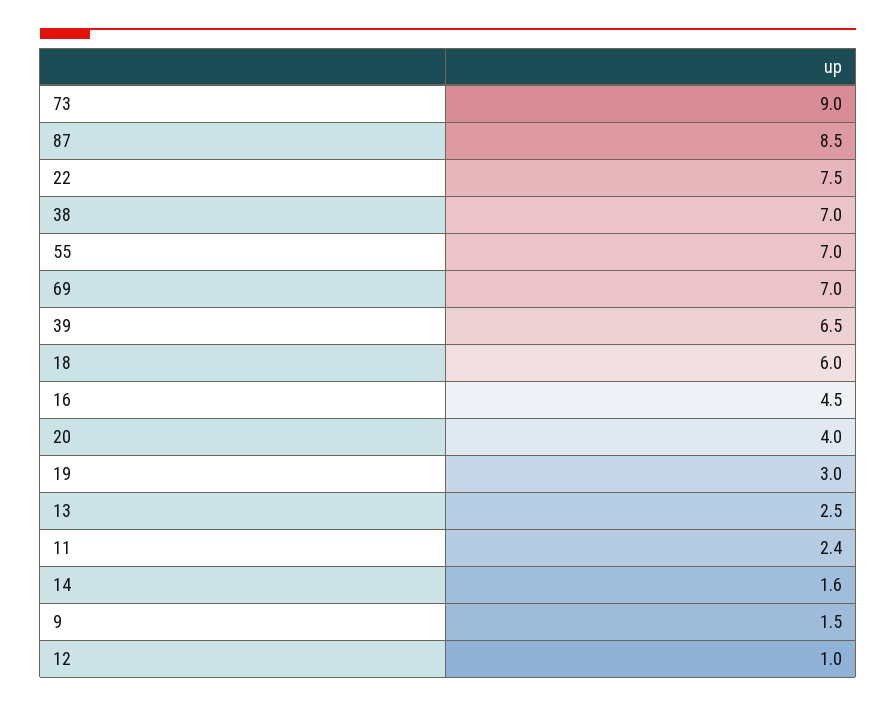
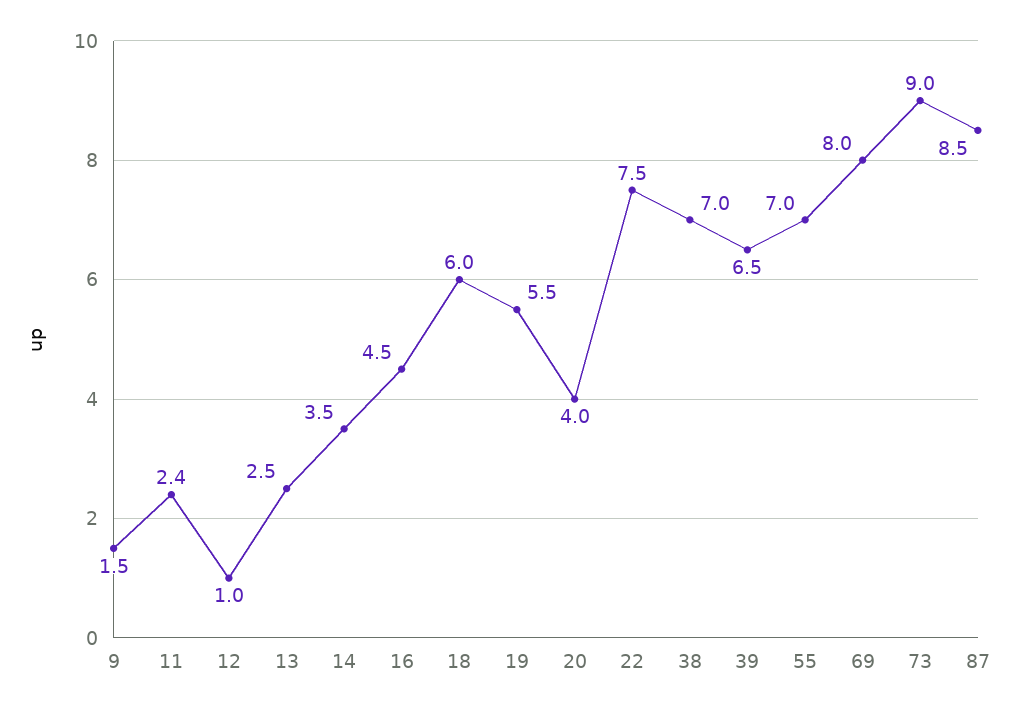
69: 7 -> 8
19: 3 -> 5.5
14: 1.6 -> 3.5

